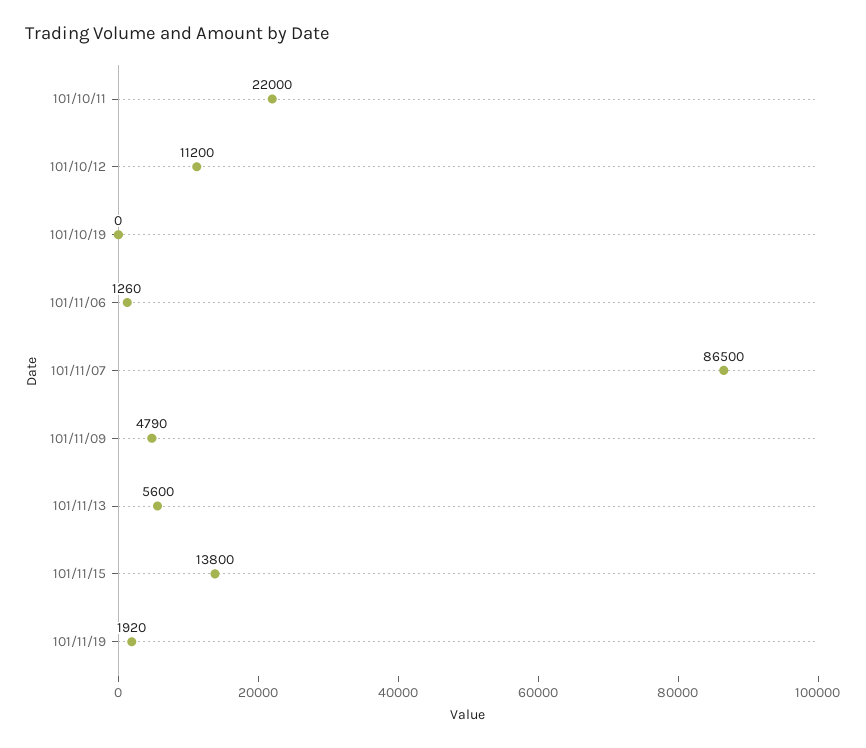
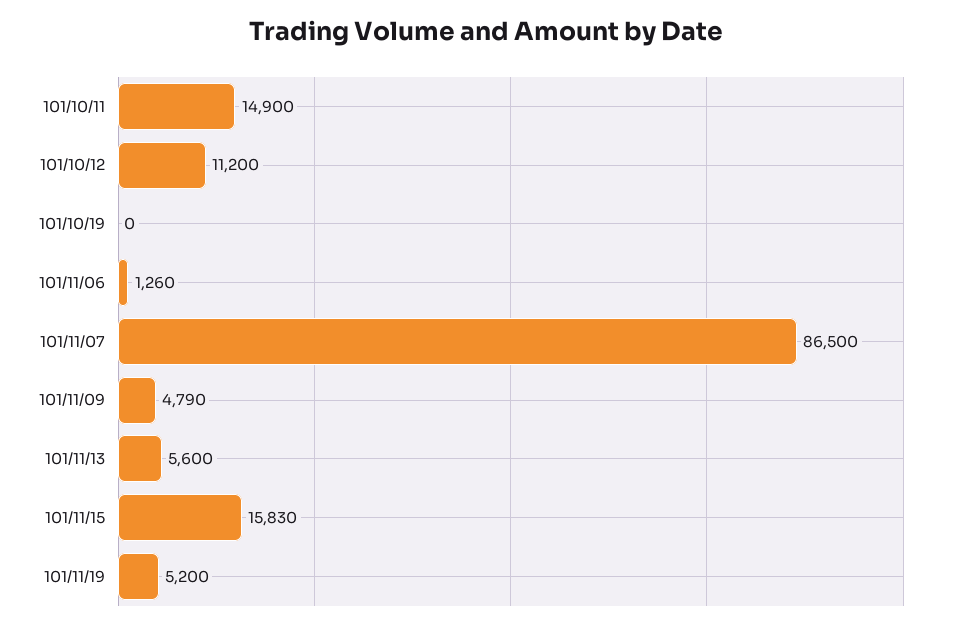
101/10/11: 22000 -> 14900
101/11/15: 13800 -> 15830
101/11/19: 1920 -> 5200

